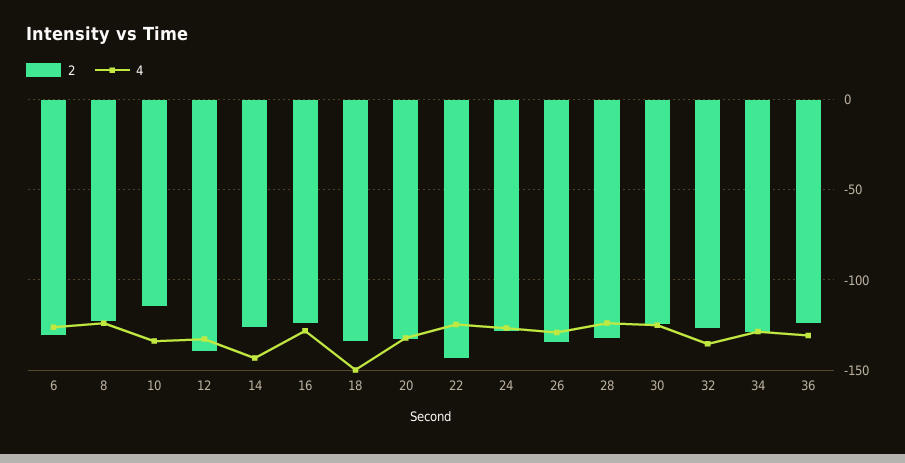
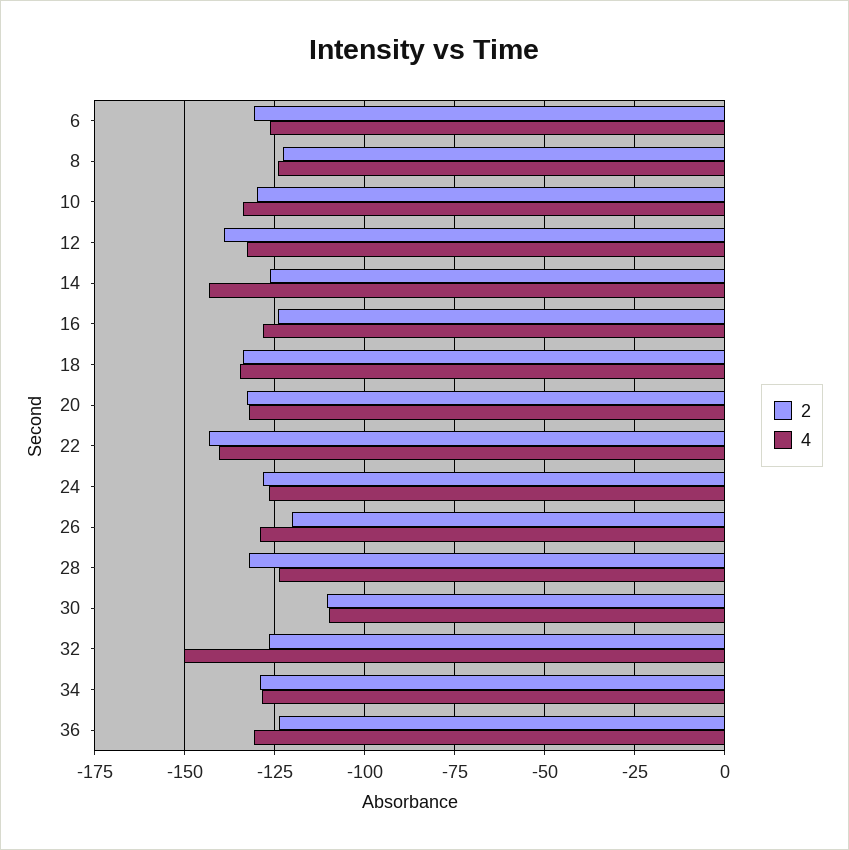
2, 10: -115 -> -130
4, 18: -150 -> -135
4, 22: -125 -> -140
2, 26: -135 -> -120
2, 30: -125 -> -110
4, 30: -125 -> -110
4, 32: -135 -> -150

